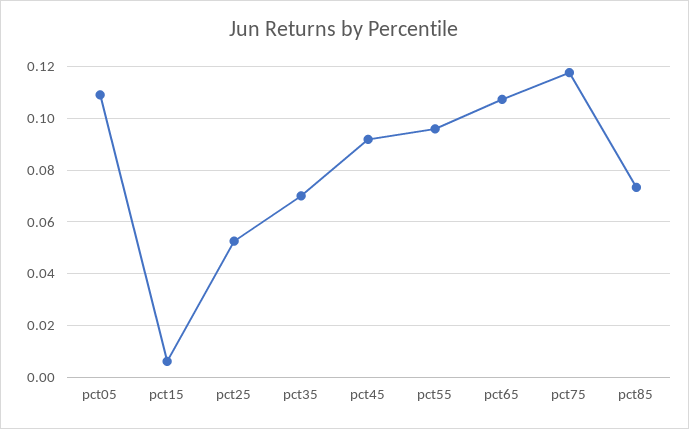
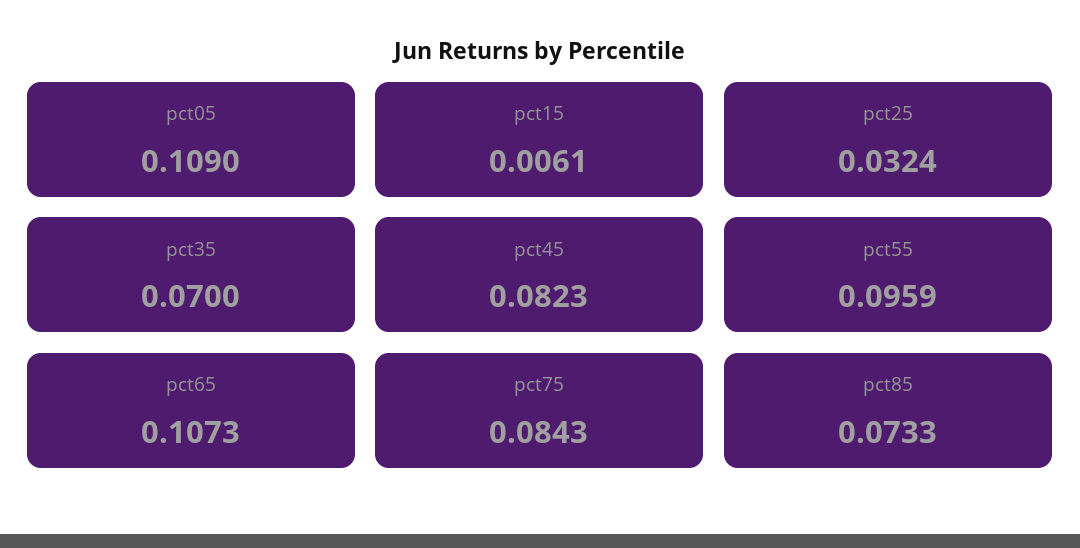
pct25: 0.0525 -> 0.0324
pct45: 0.0925 -> 0.0823
pct75: 0.1175 -> 0.0843

